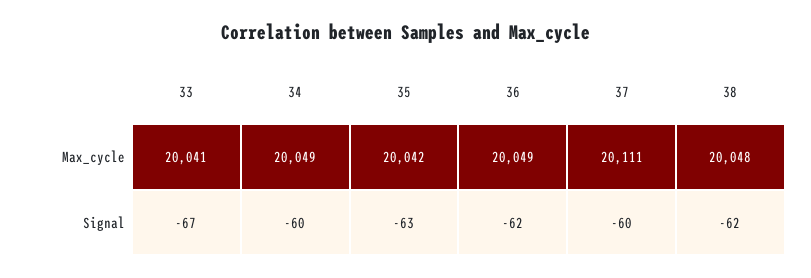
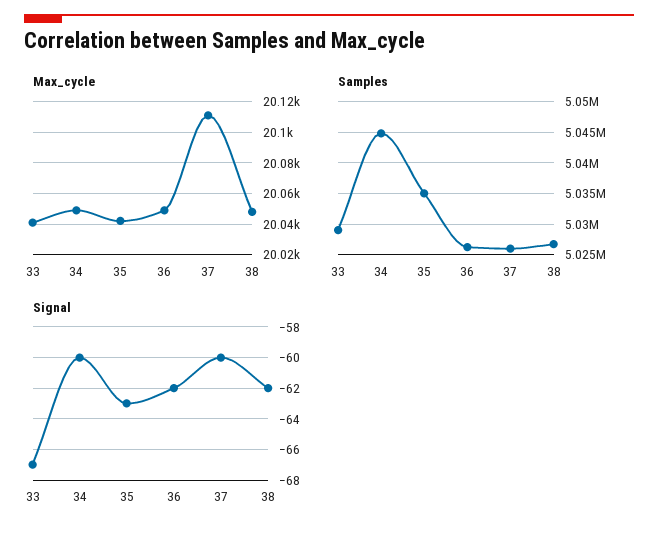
Samples, 33: none -> 5029000
Samples, 34: none -> 5045000
Samples, 35: none -> 5035000
Samples, 36: none -> 5026000
Samples, 37: none -> 5026000
Samples, 38: none -> 5027000

